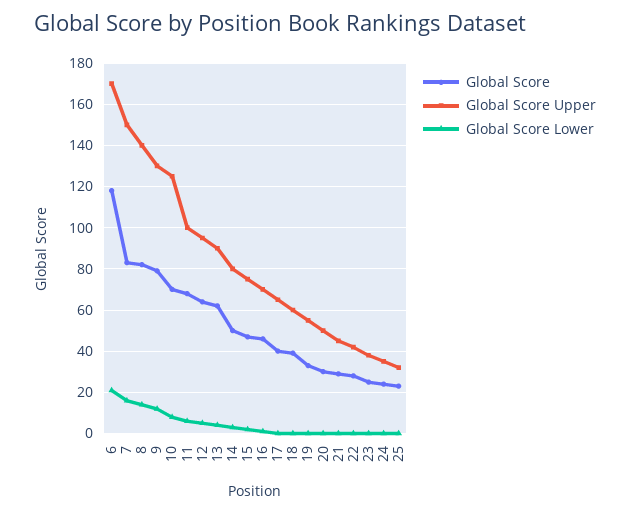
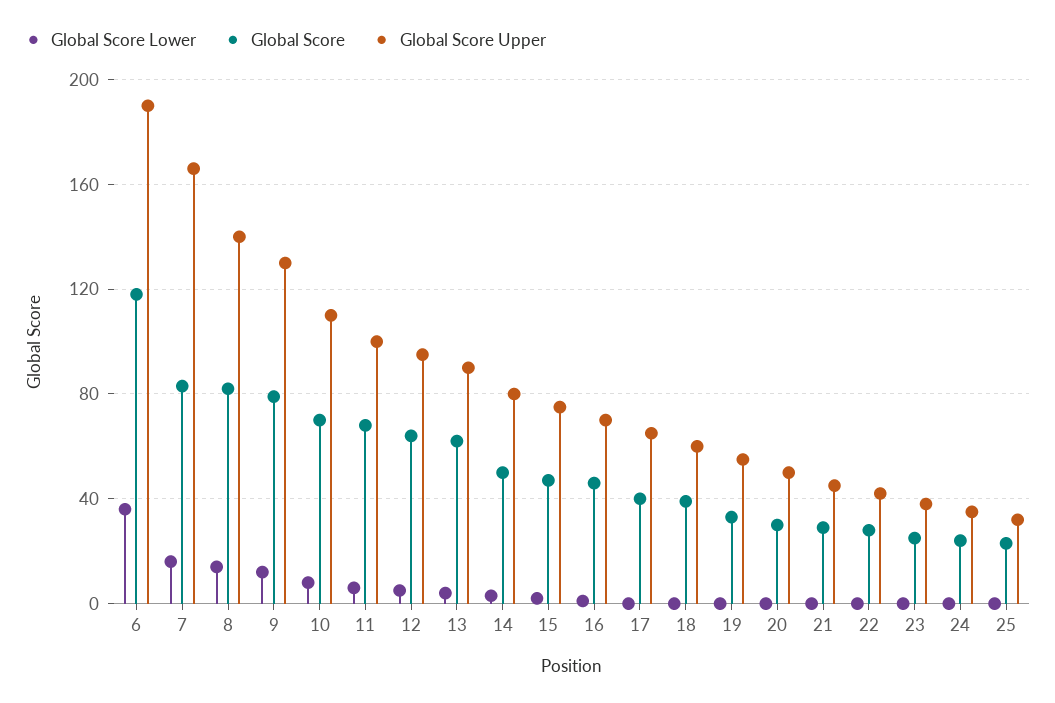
Global Score Upper, 6: 170 -> 190
Global Score Lower, 6: 20 -> 35
Global Score Upper, 7: 150 -> 165
Global Score Upper, 10: 125 -> 110

